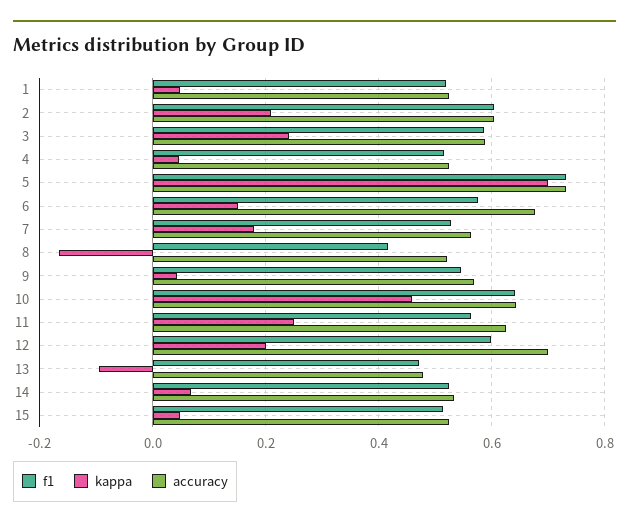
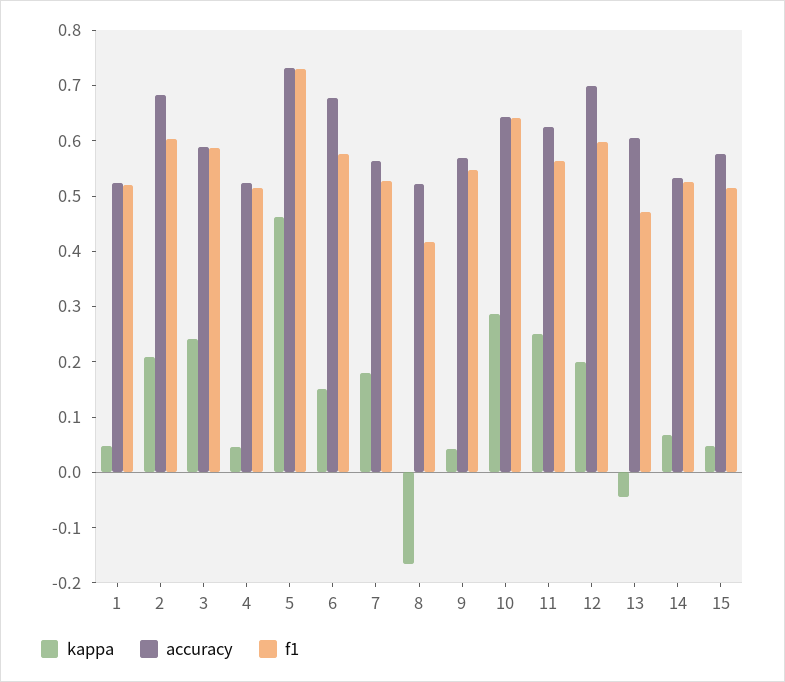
accuracy, 2: 0.6 -> 0.68
kappa, 5: 0.7 -> 0.46
kappa, 10: 0.46 -> 0.28
kappa, 13: -0.1 -> -0.04
accuracy, 13: 0.48 -> 0.6
accuracy, 15: 0.52 -> 0.58

